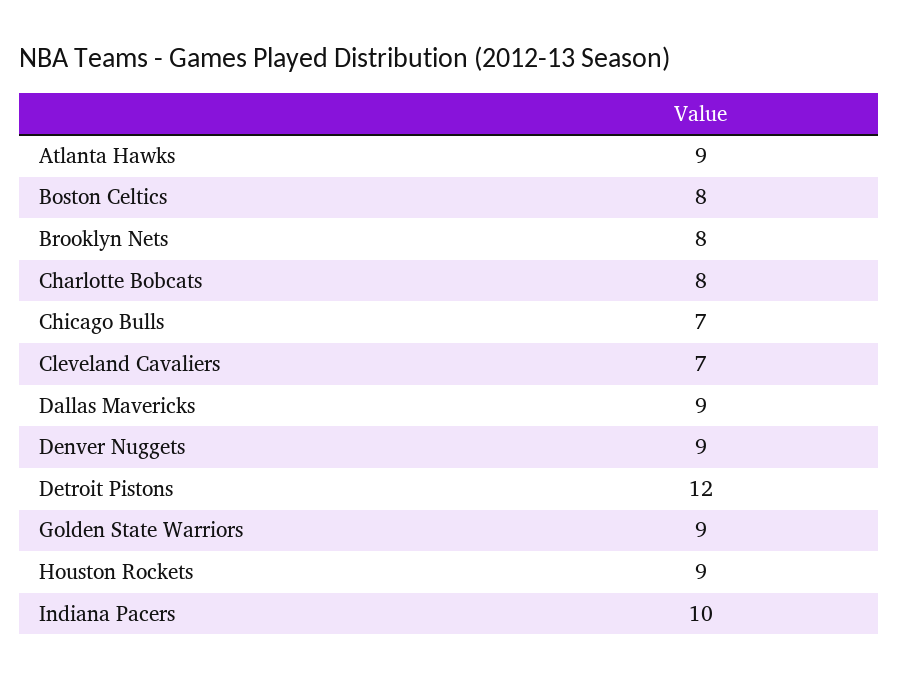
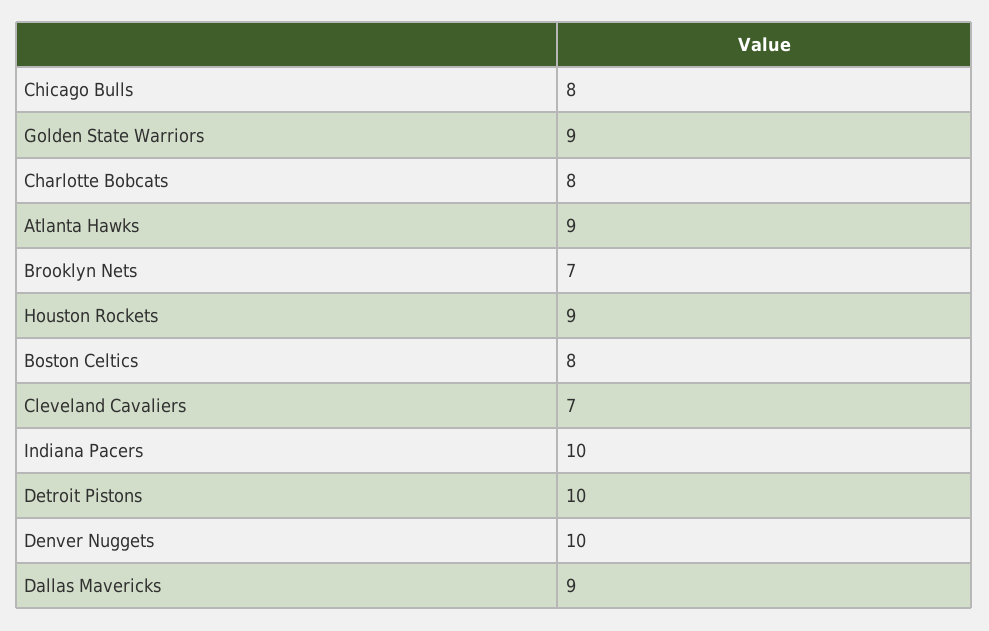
Brooklyn Nets: 8 -> 7
Chicago Bulls: 7 -> 8
Denver Nuggets: 9 -> 10
Detroit Pistons: 12 -> 10

